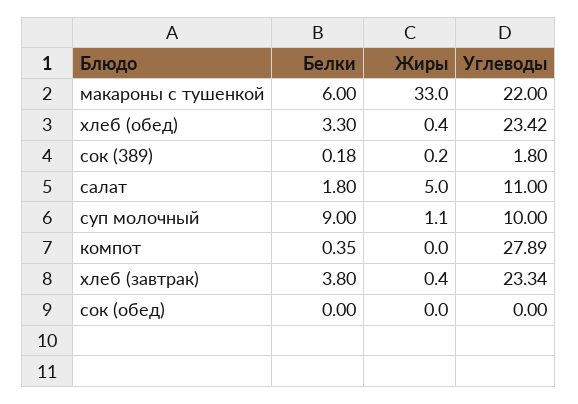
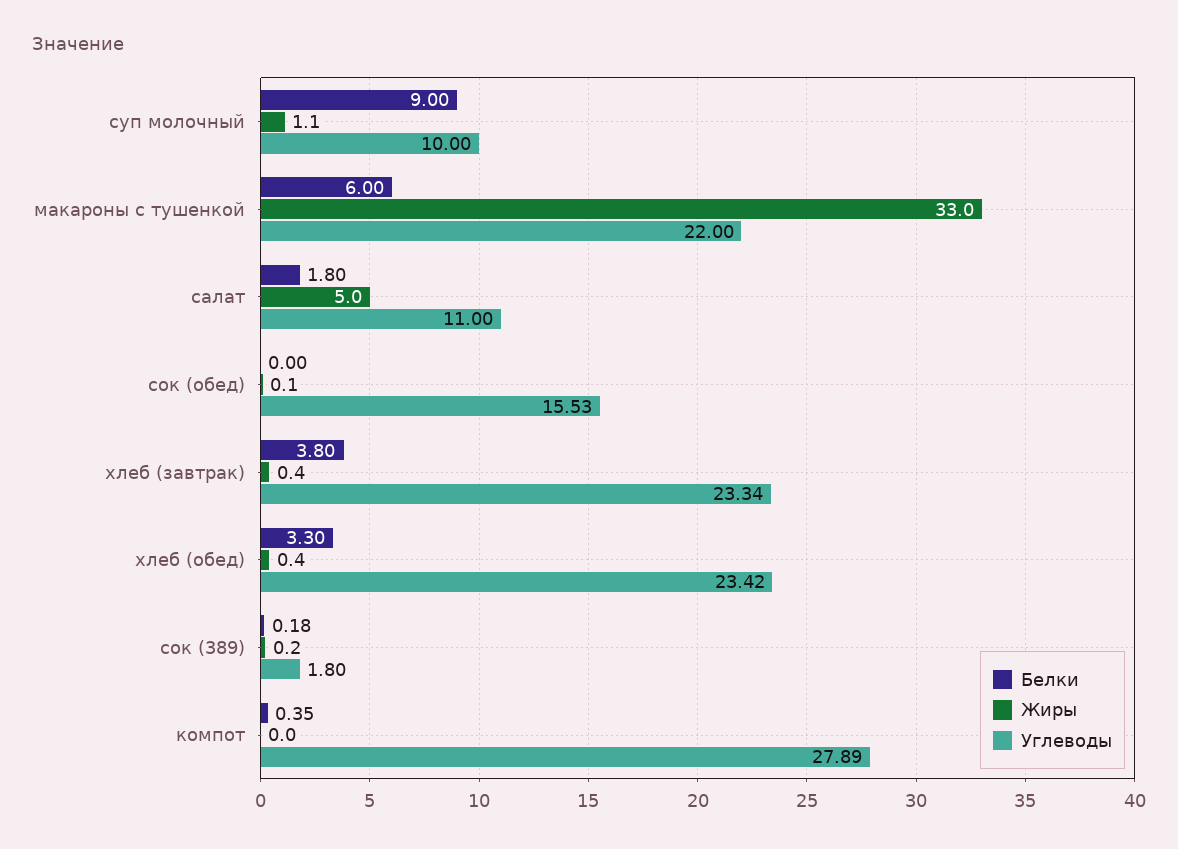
Жиры, сок (обед): 0 -> 0.1
Углеводы, сок (обед): 0 -> 15.53

